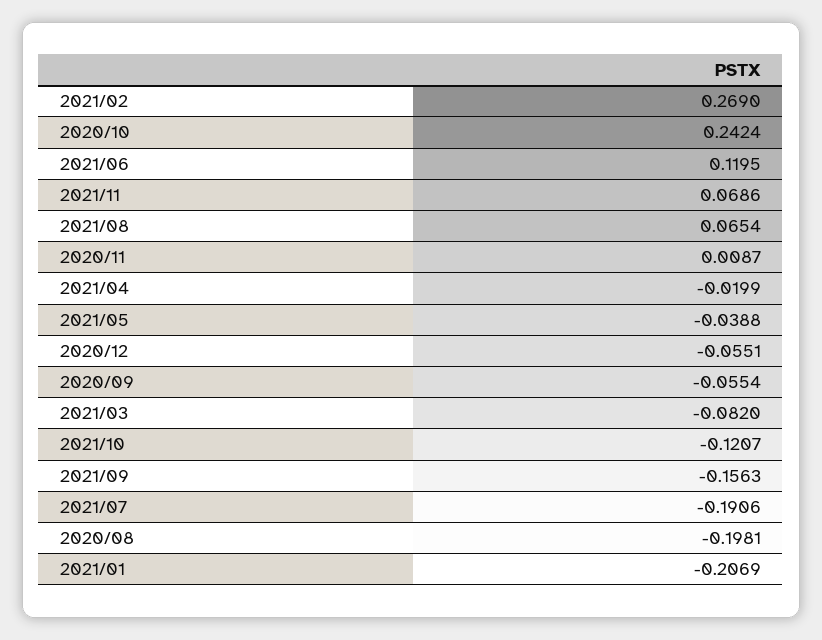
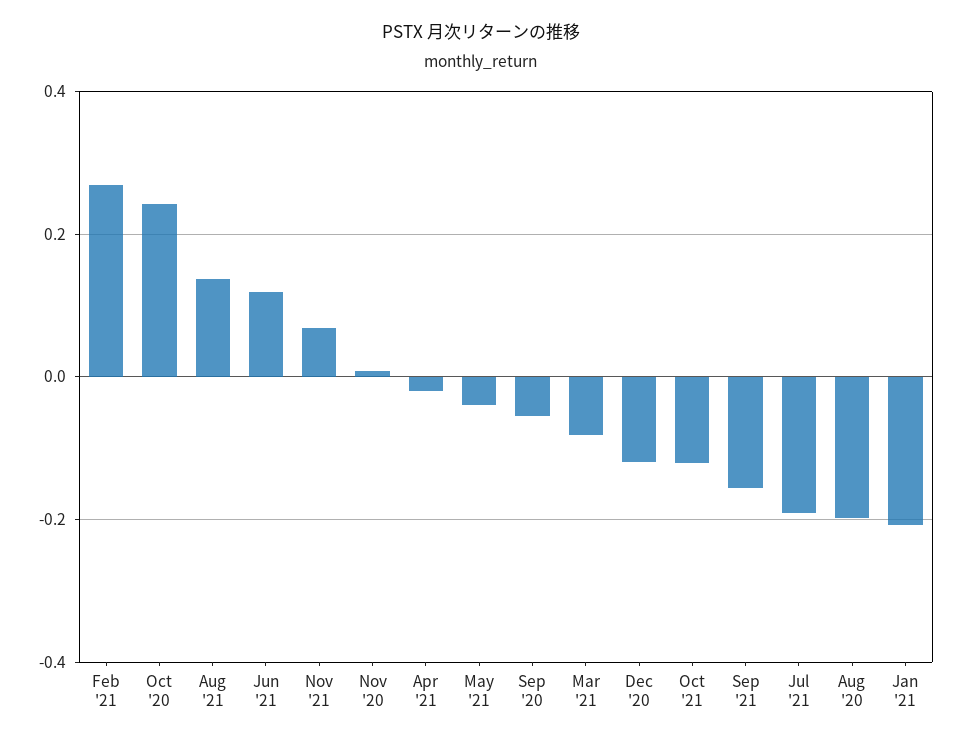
2021/08: 0.0654 -> 0.14
2020/12: -0.0551 -> -0.12

